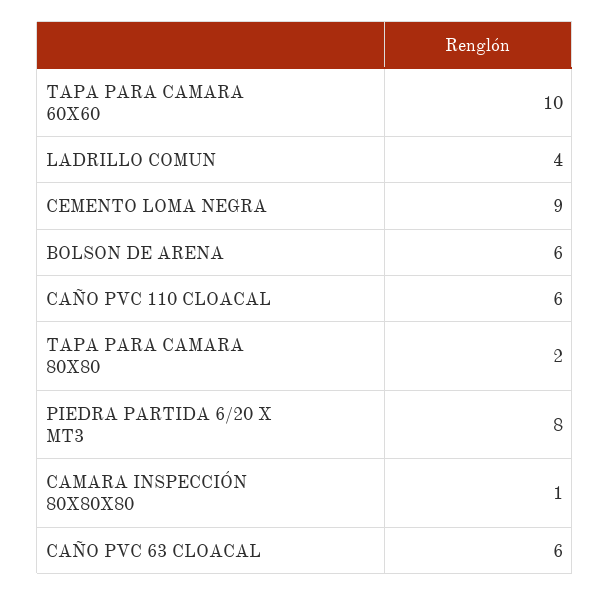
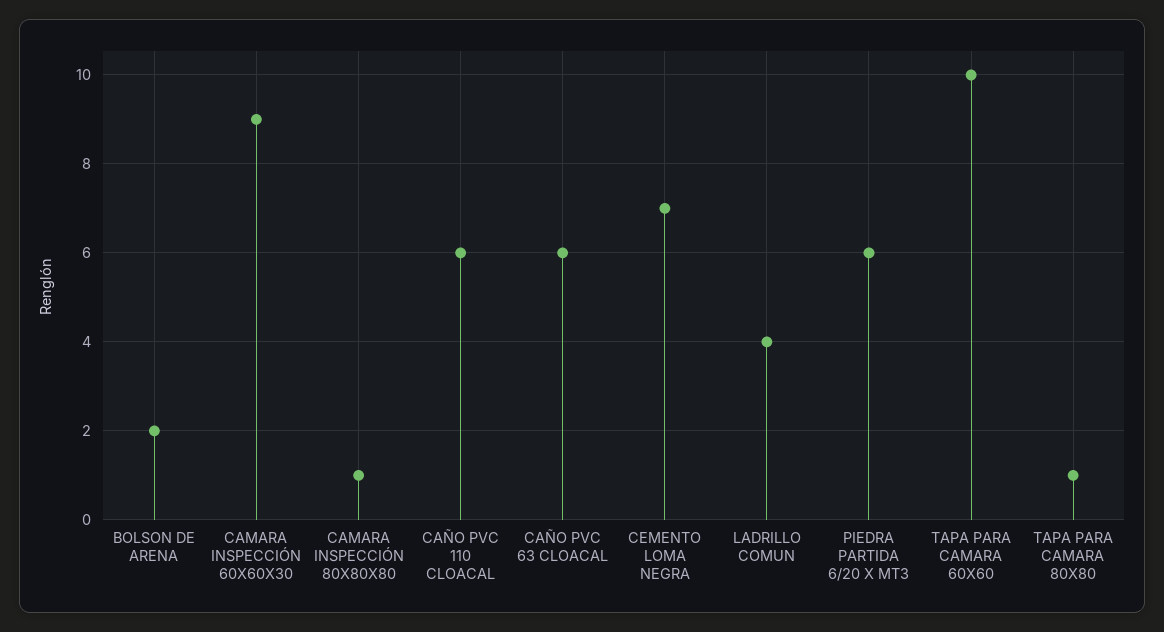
CEMENTO LOMA NEGRA: 9 -> 7
BOLSON DE ARENA: 6 -> 2
TAPA PARA CAMARA 80X80: 2 -> 1
PIEDRA PARTIDA 6/20 X MT3: 8 -> 6
CAMARA INSPECCIÓN 60X60X30: none -> 9

